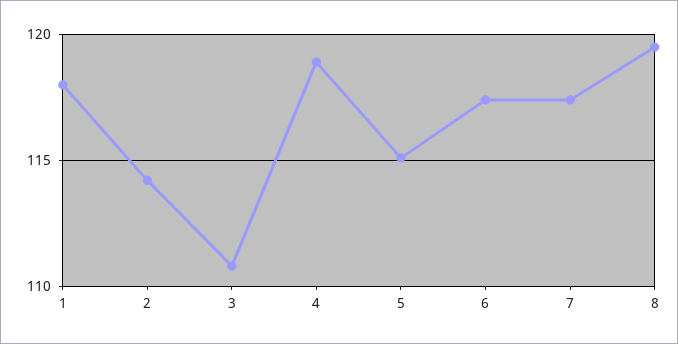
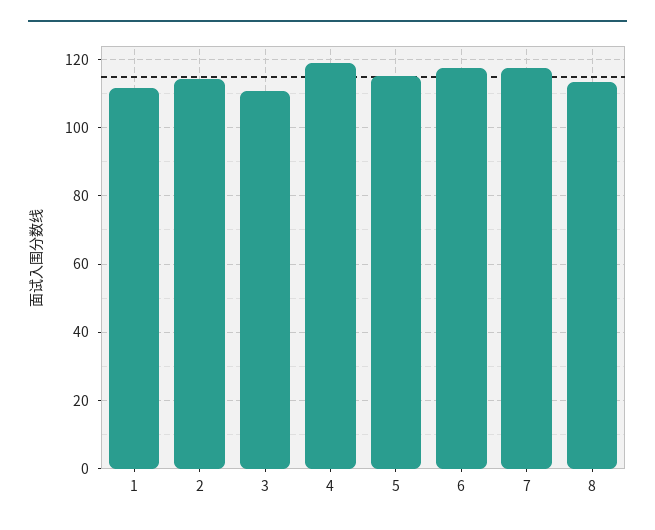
1: 118 -> 112
8: 119.5 -> 114

